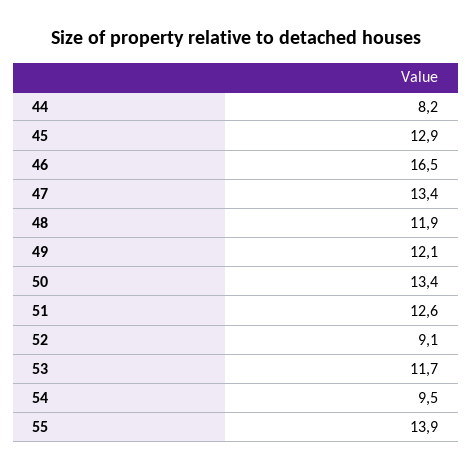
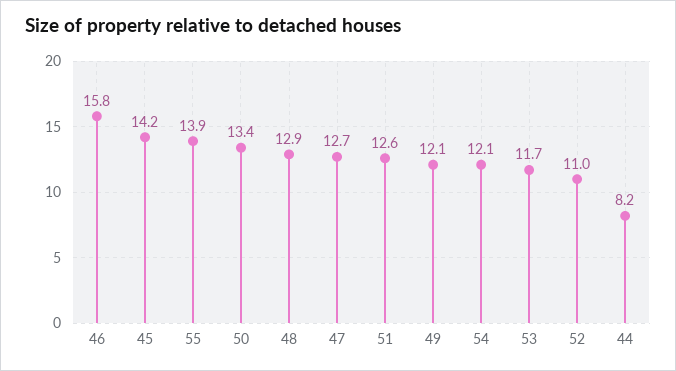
45: 12.9 -> 14.2
46: 16.5 -> 15.8
47: 13.4 -> 12.7
48: 11.9 -> 12.9
52: 9.1 -> 11
54: 9.5 -> 12.1

